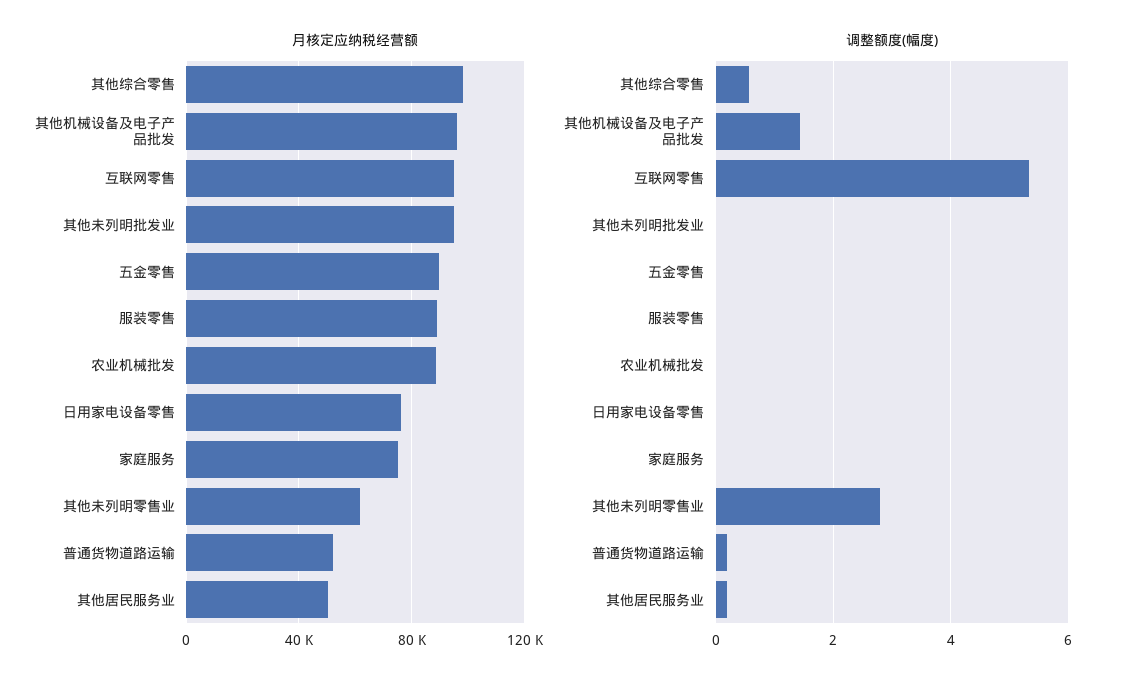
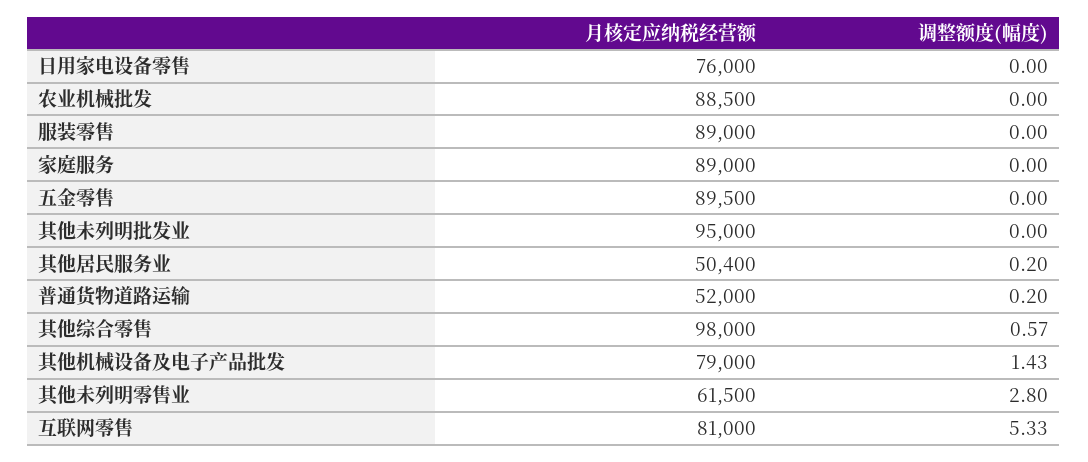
月核定应纳税经营额, 其他机械设备及电子产品批发: 95000 -> 79000
月核定应纳税经营额, 互联网零售: 95000 -> 81000
月核定应纳税经营额, 家庭服务: 75000 -> 89000

